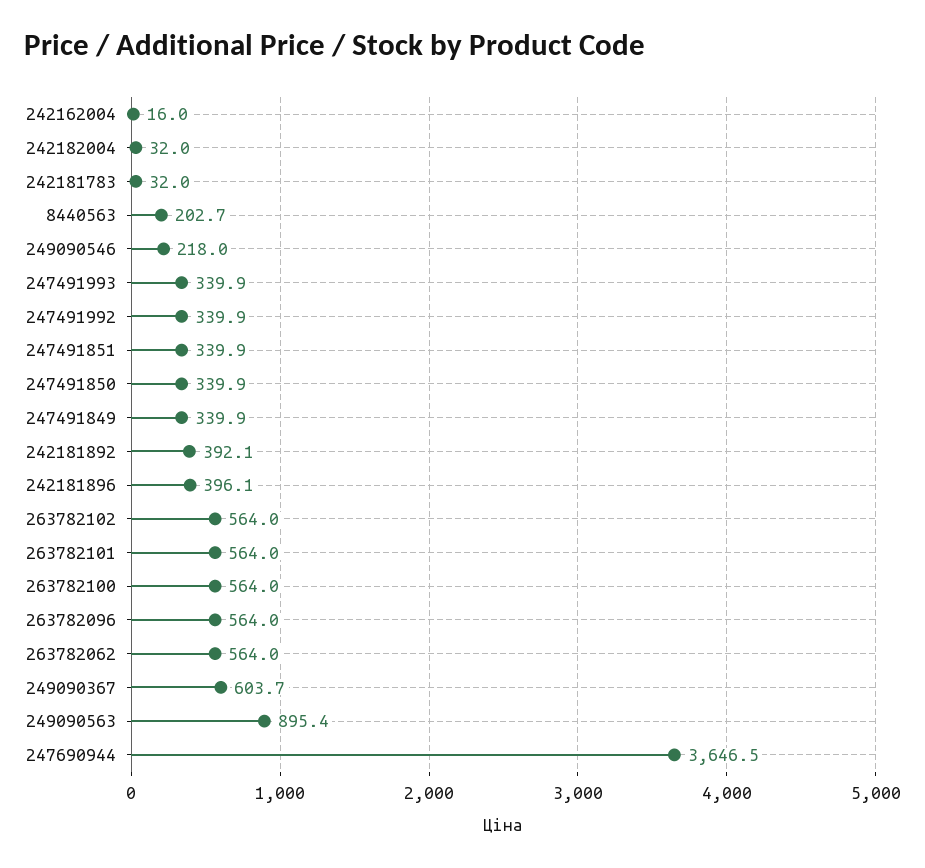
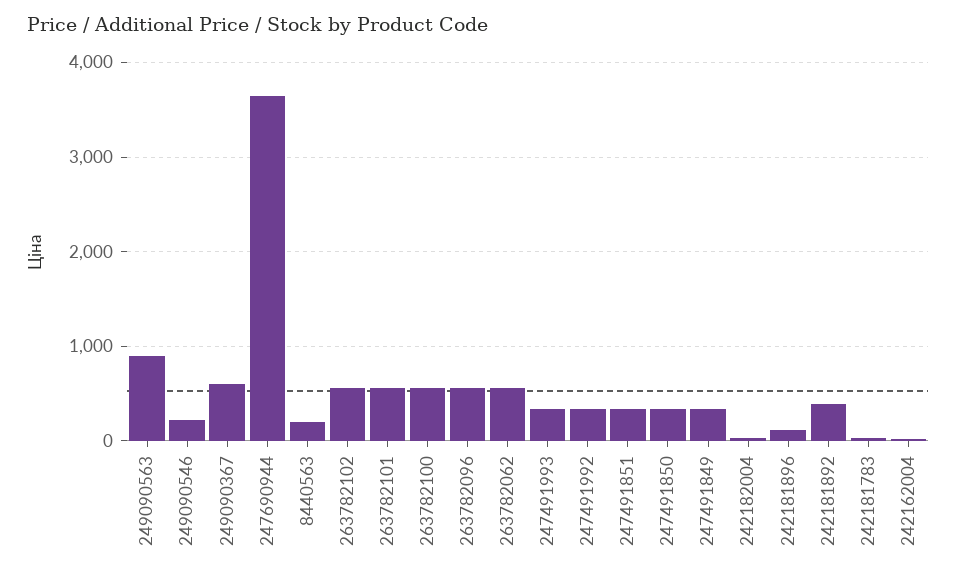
242181896: 396.1 -> 100

